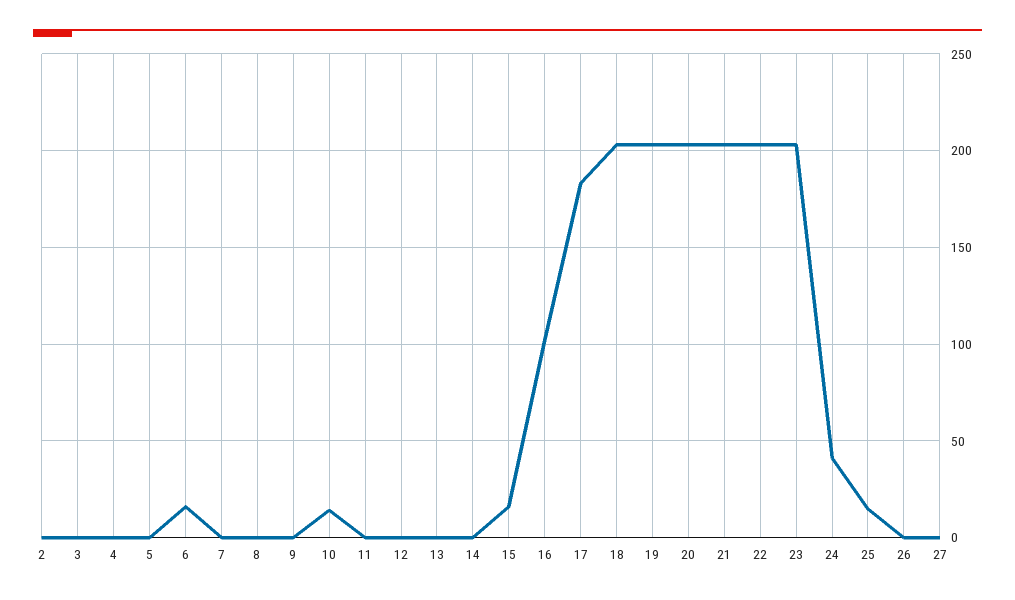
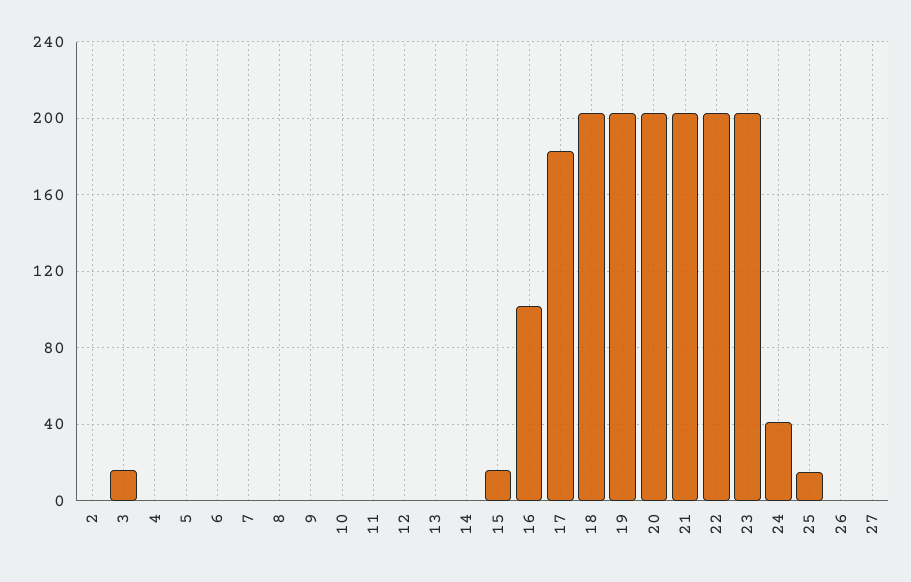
3: 0 -> 15
6: 15 -> 0
10: 15 -> 0

